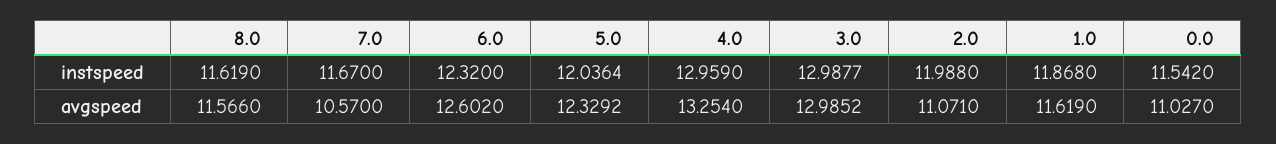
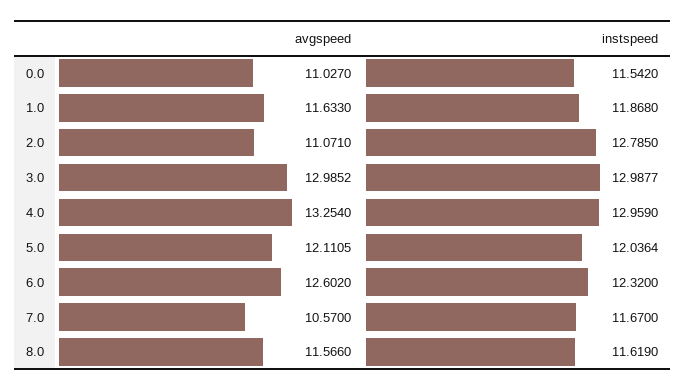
2.0, instspeed: 11.988 -> 12.785
5.0, avgspeed: 12.3292 -> 12.1105
1.0, avgspeed: 11.619 -> 11.633

